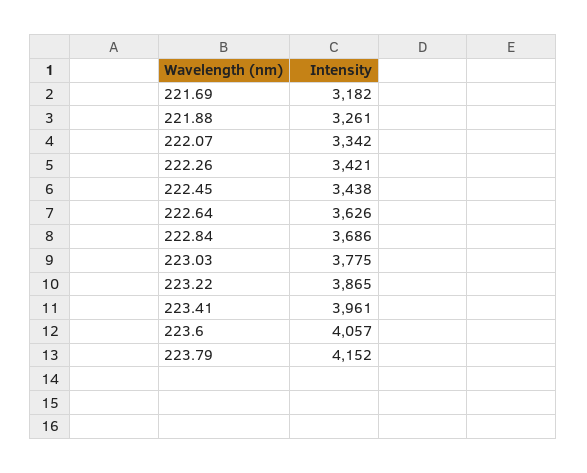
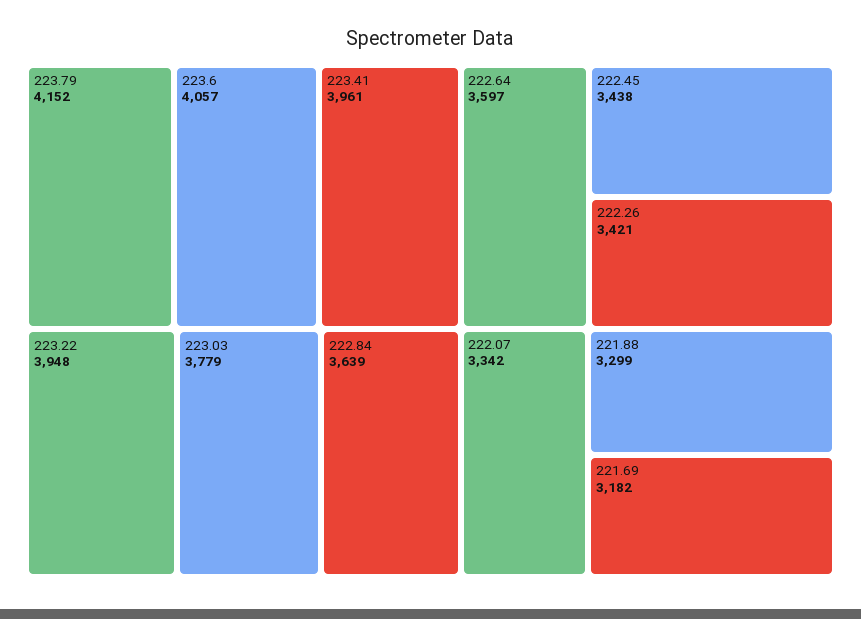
221.88: 3261 -> 3299
222.64: 3626 -> 3597
222.84: 3686 -> 3639
223.03: 3775 -> 3779
223.22: 3865 -> 3948

